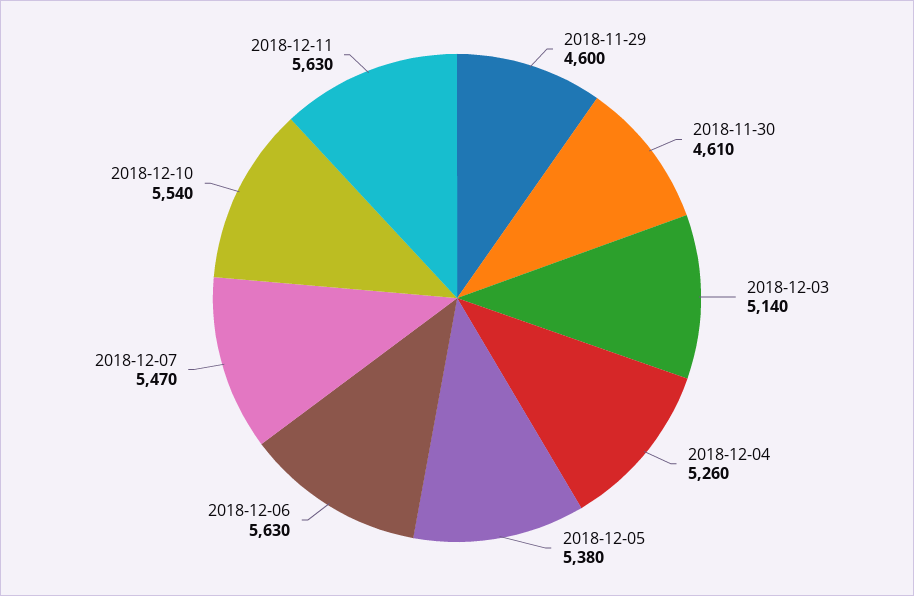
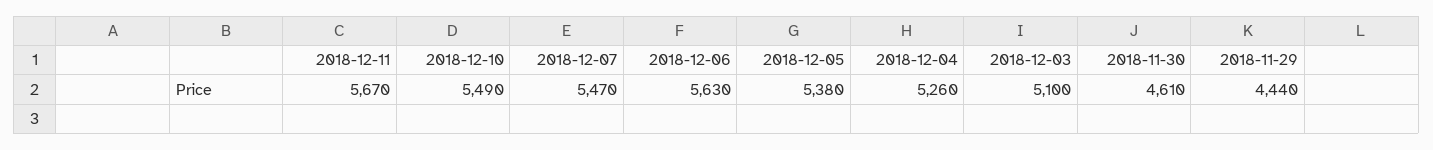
2018-11-29: 4600 -> 4440
2018-12-03: 5140 -> 5100
2018-12-10: 5540 -> 5490
2018-12-11: 5630 -> 5670

